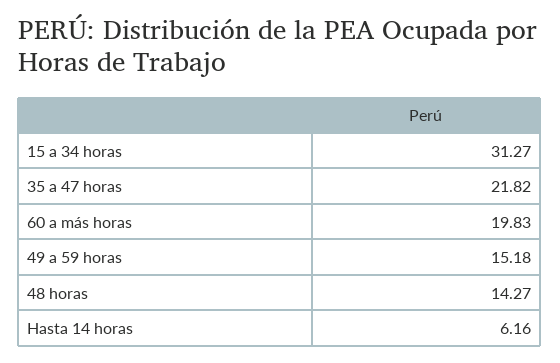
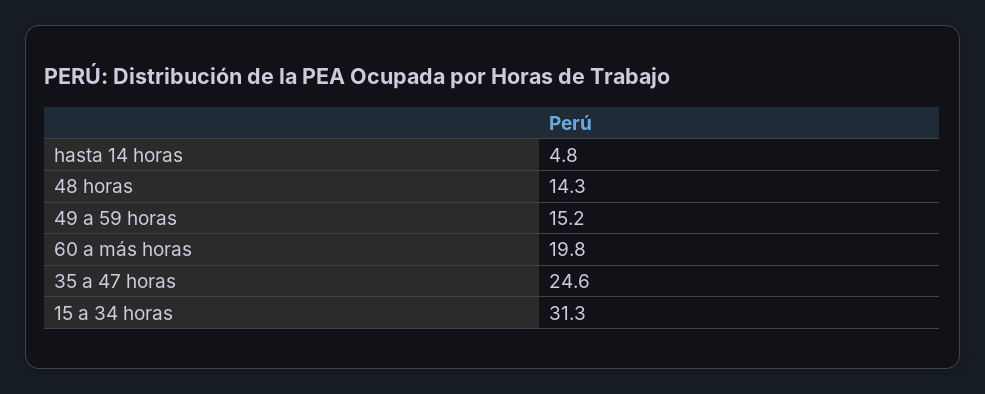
35 a 47 horas: 21.82 -> 24.6
Hasta 14 horas: 6.16 -> 4.8

